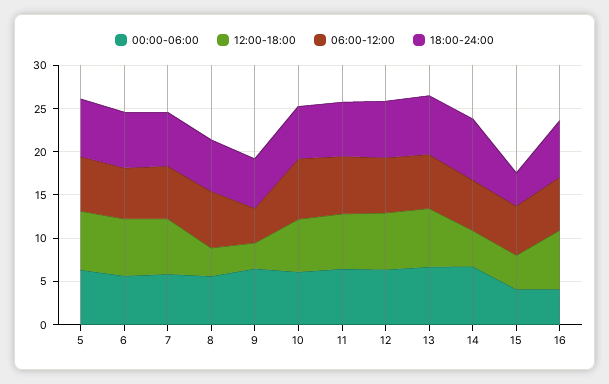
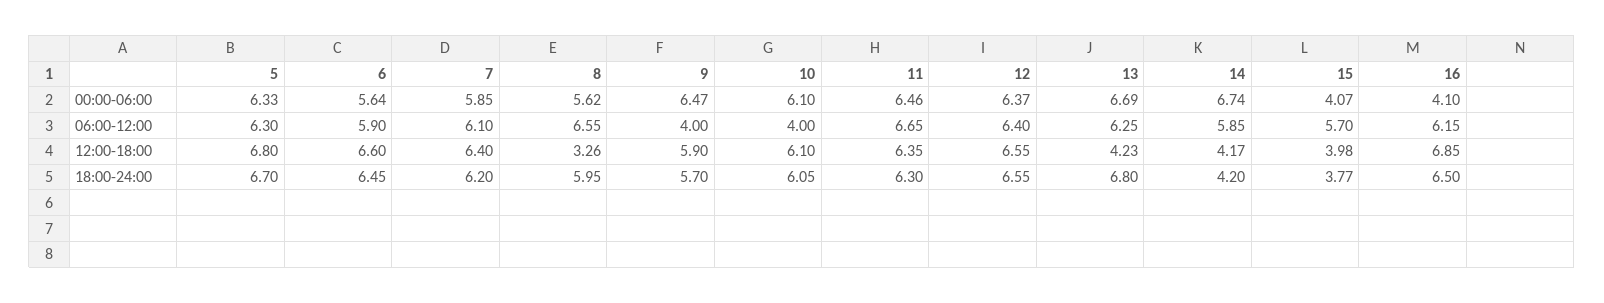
12:00-18:00, 9: 3 -> 5.9
06:00-12:00, 10: 7 -> 4
12:00-18:00, 13: 7 -> 4.23
18:00-24:00, 14: 7 -> 4.2

